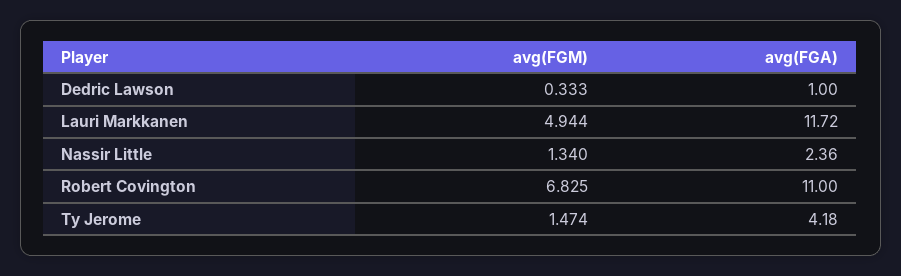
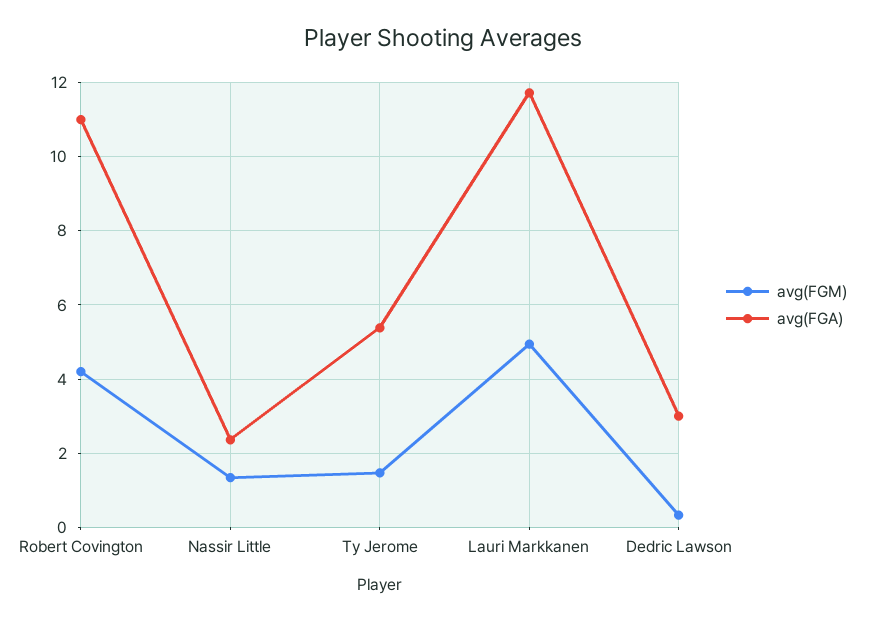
avg(FGA), Dedric Lawson: 1 -> 3
avg(FGM), Robert Covington: 6.825 -> 4.2
avg(FGA), Ty Jerome: 4.18 -> 5.4

